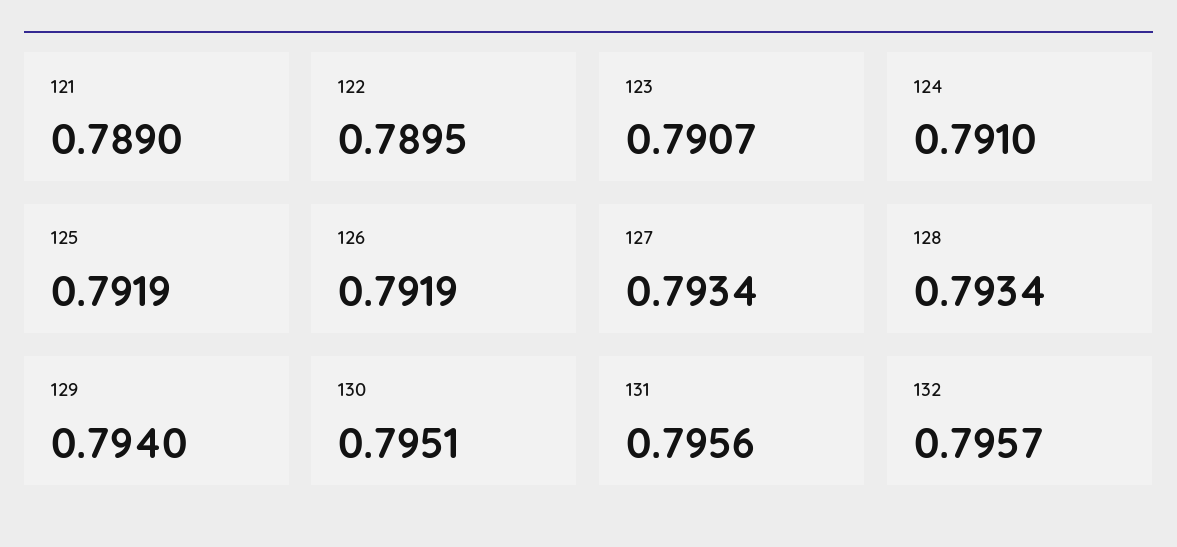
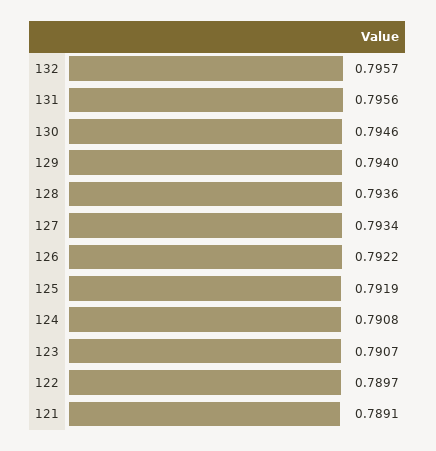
121: 0.789 -> 0.7891
122: 0.7895 -> 0.7897
124: 0.791 -> 0.7908
126: 0.7919 -> 0.7922
128: 0.7934 -> 0.7936
130: 0.7951 -> 0.7946

